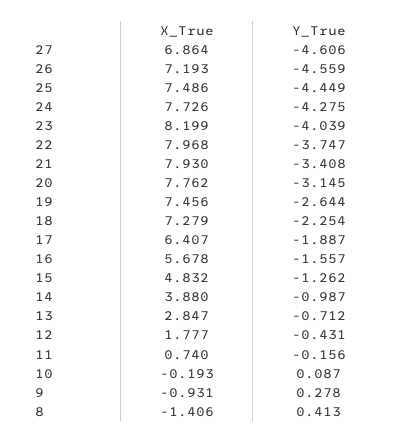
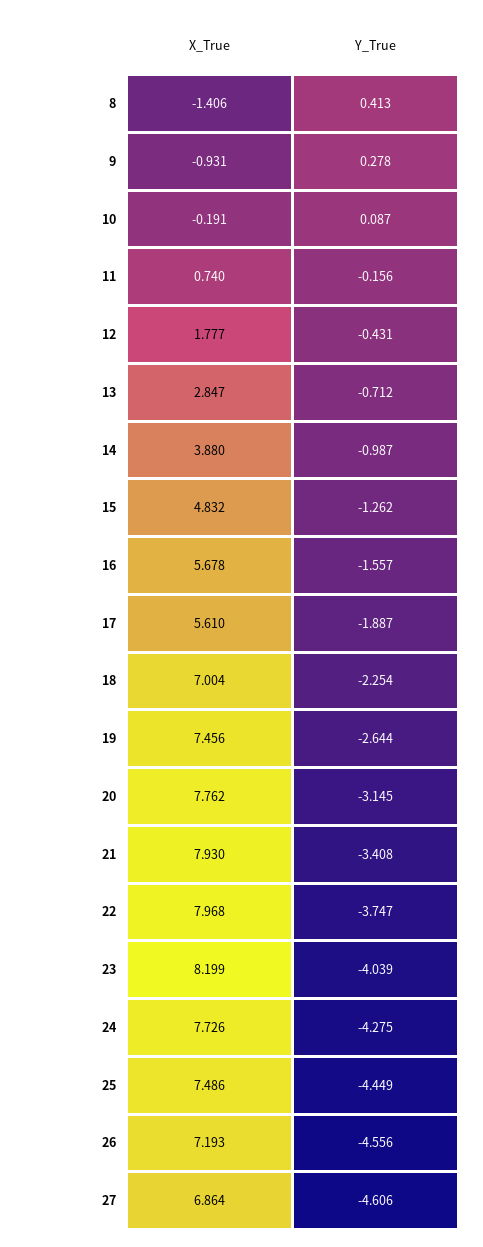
Y_True, 26: -4.559 -> -4.556
X_True, 18: 7.279 -> 7.004
X_True, 17: 6.407 -> 5.61
X_True, 10: -0.193 -> -0.191

